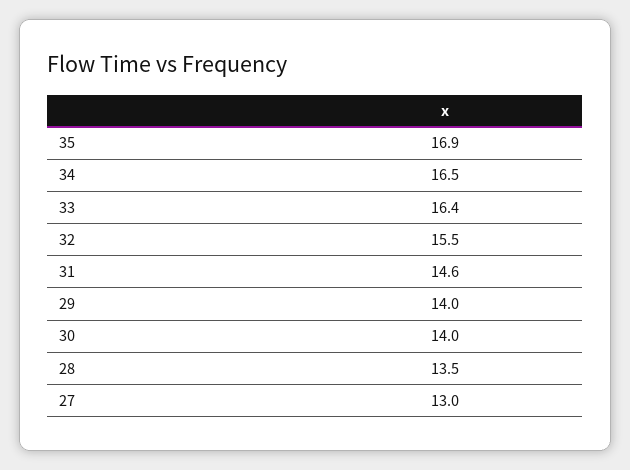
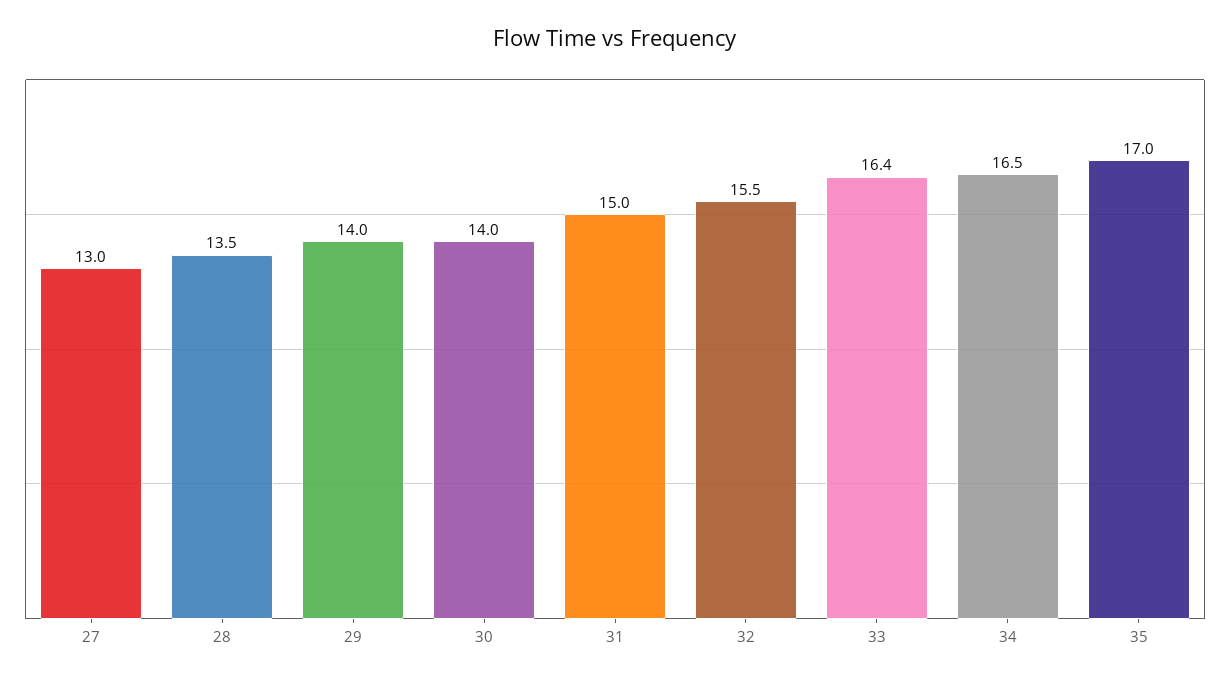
35: 16.9 -> 17
31: 14.6 -> 15

